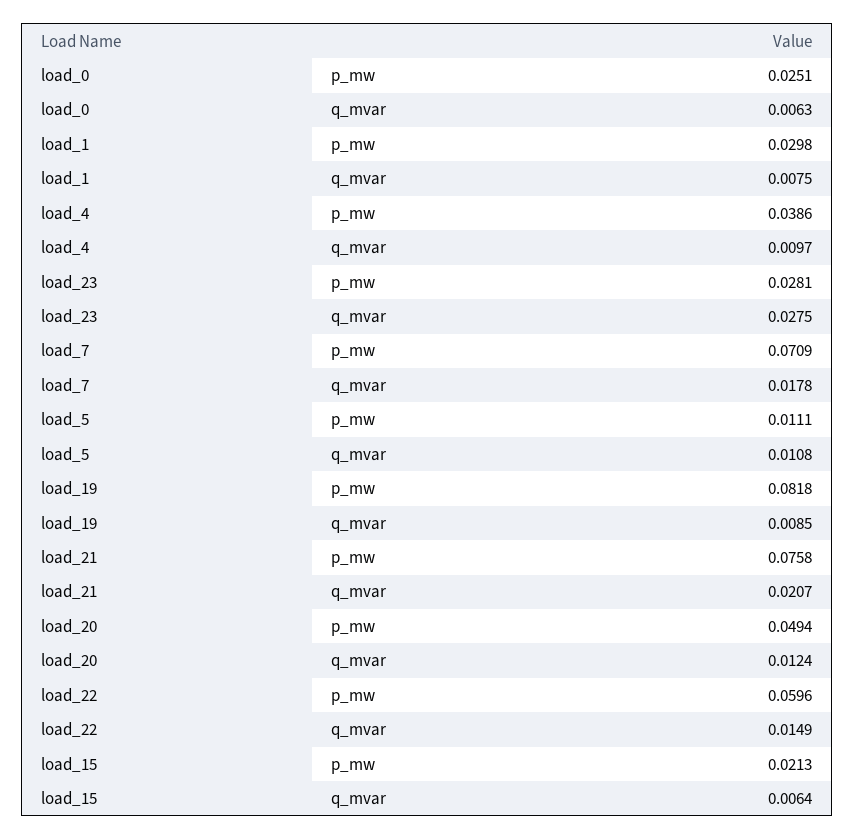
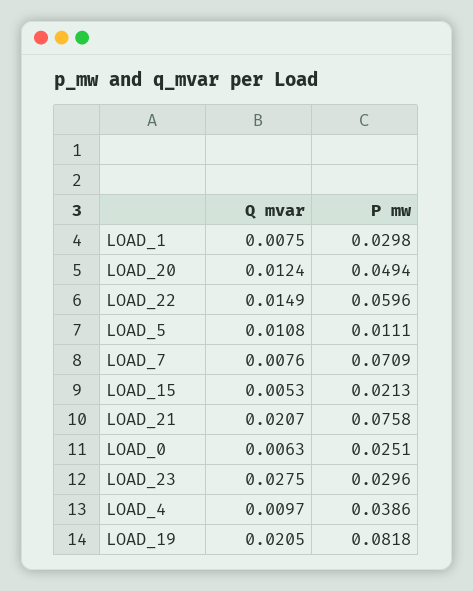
load_23, p_mw: 0.0281 -> 0.0296
load_7, q_mvar: 0.0178 -> 0.0076
load_19, q_mvar: 0.0085 -> 0.0205
load_15, q_mvar: 0.0064 -> 0.0053

